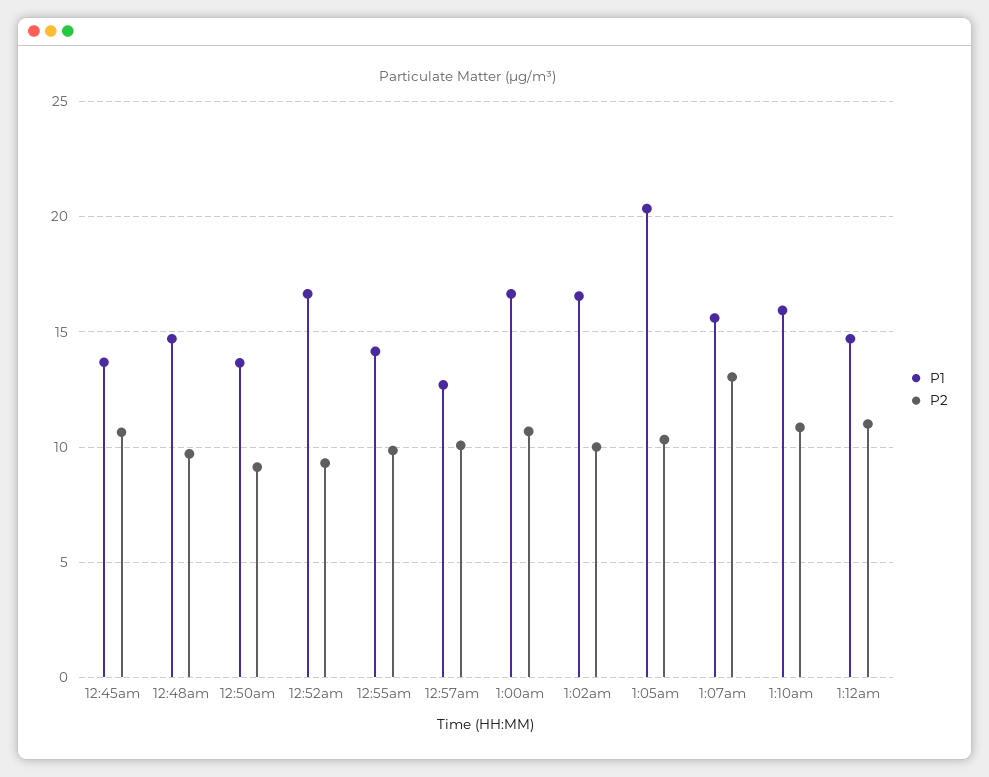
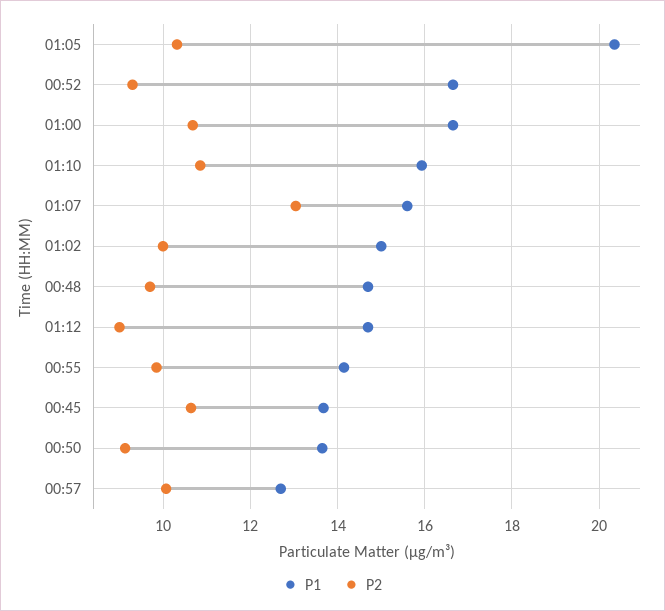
P1, 1:02am: 16.5 -> 15
P2, 1:12am: 11 -> 9

